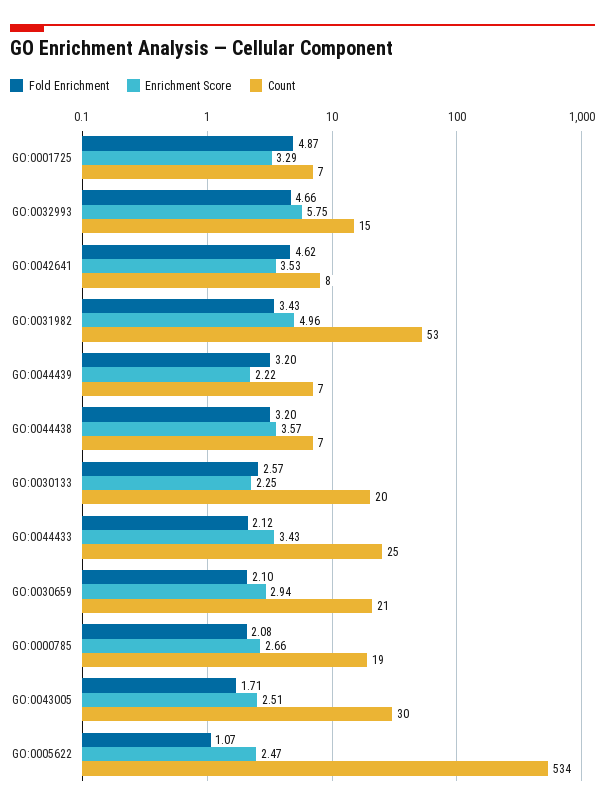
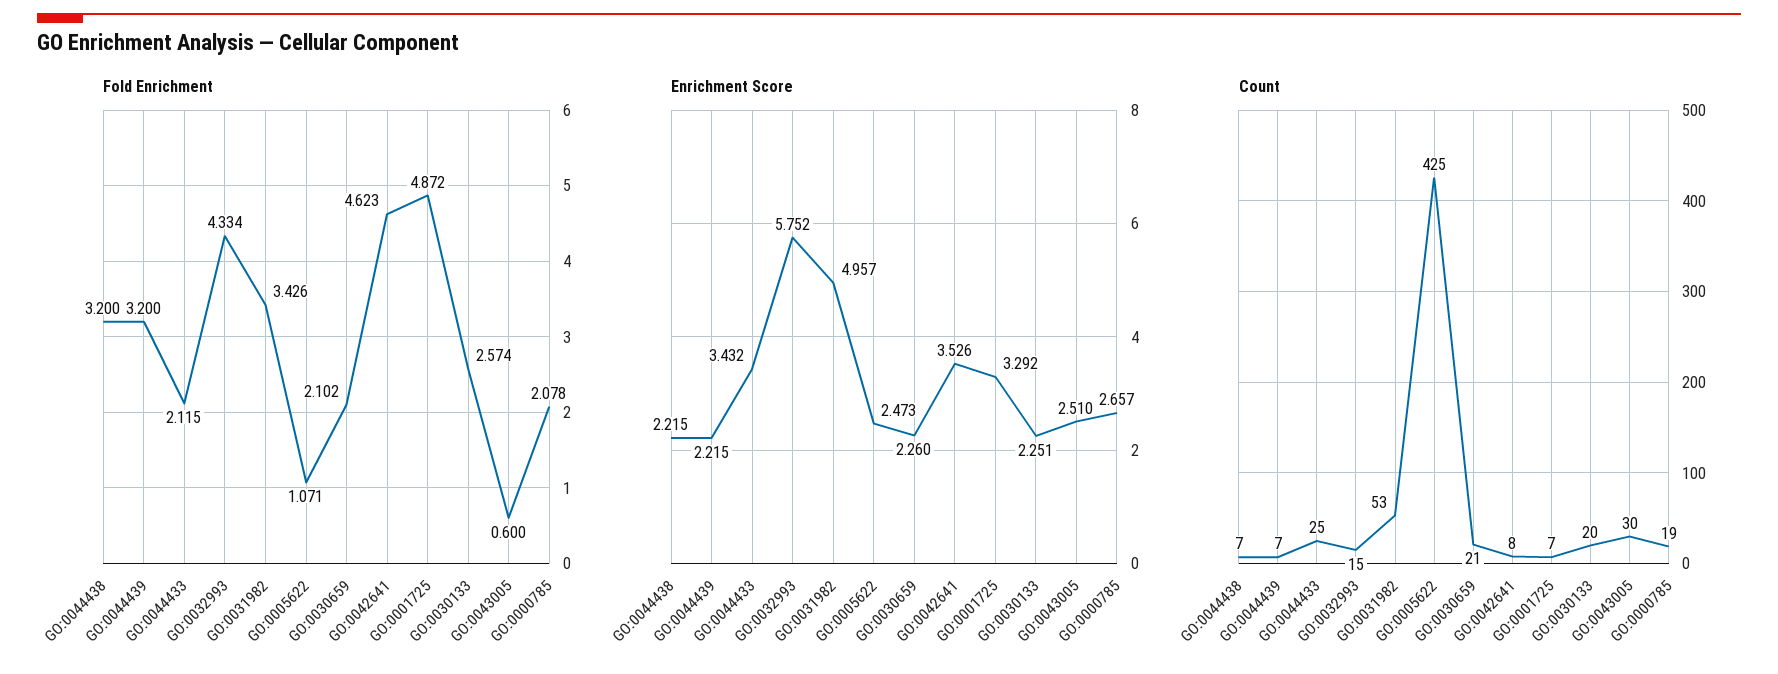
Fold Enrichment, GO:0032993: 4.66 -> 4.334
Enrichment Score, GO:0044438: 3.57 -> 2.215
Enrichment Score, GO:0030659: 2.94 -> 2.26
Fold Enrichment, GO:0043005: 1.71 -> 0.6
Count, GO:0005622: 534 -> 425

